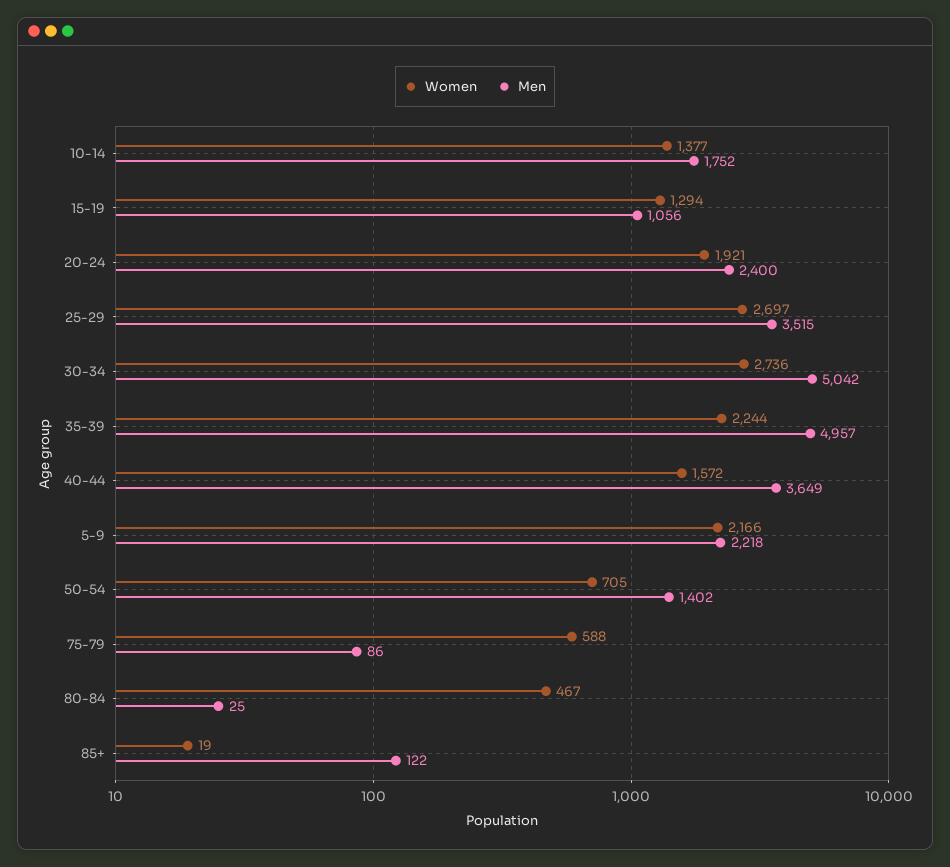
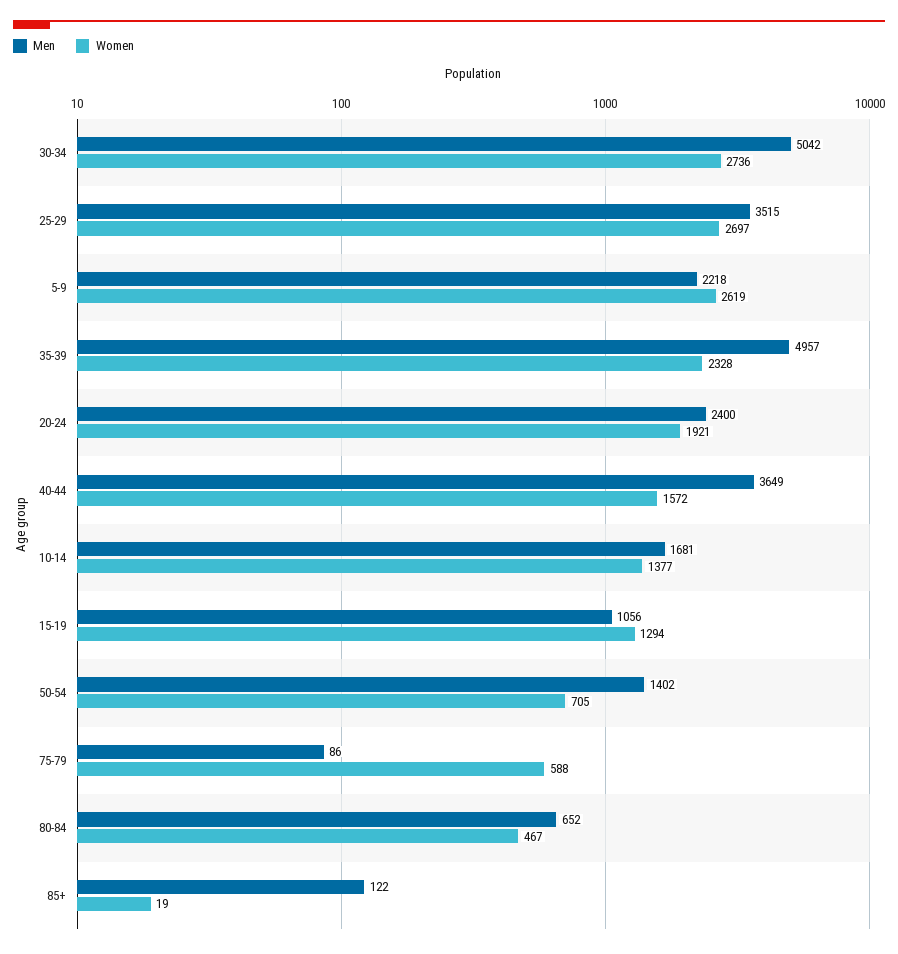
Men, 10-14: 1752 -> 1681
Women, 35-39: 2244 -> 2328
Women, 5-9: 2166 -> 2619
Men, 80-84: 25 -> 652

